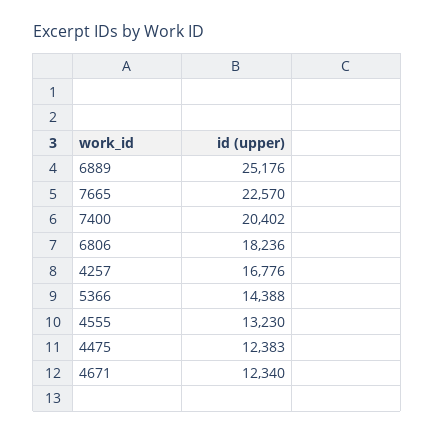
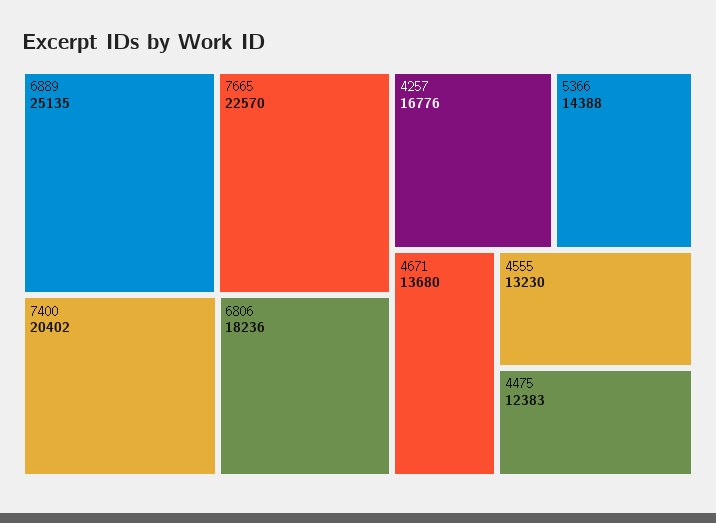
6889: 25176 -> 25135
4671: 12340 -> 13680

